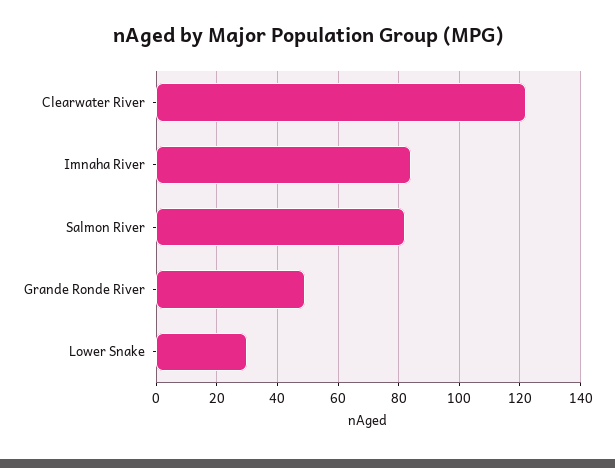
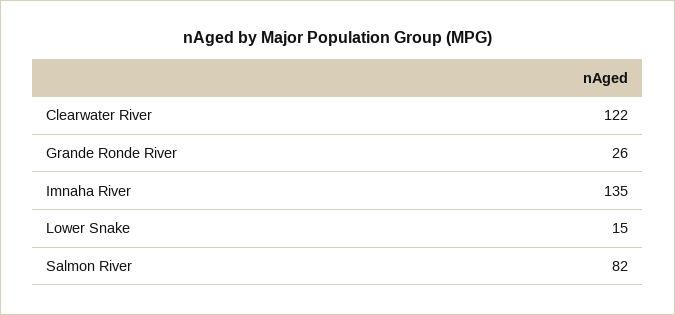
Imnaha River: 85 -> 135
Grande Ronde River: 50 -> 26
Lower Snake: 30 -> 15

